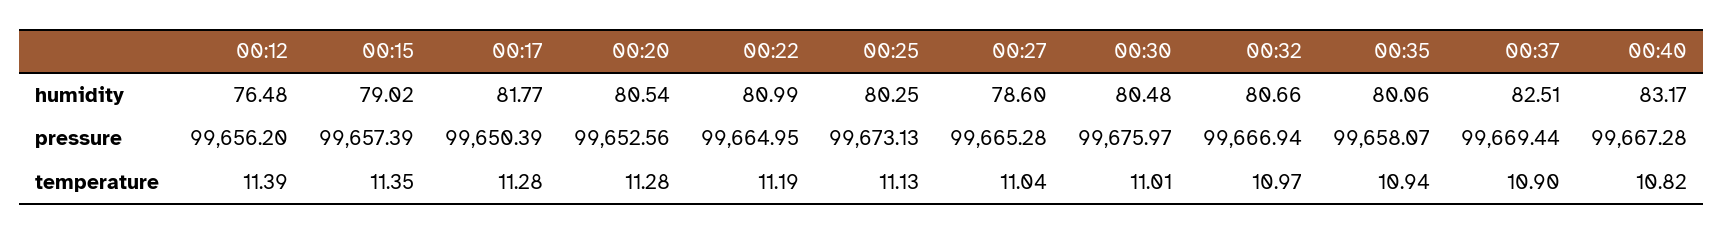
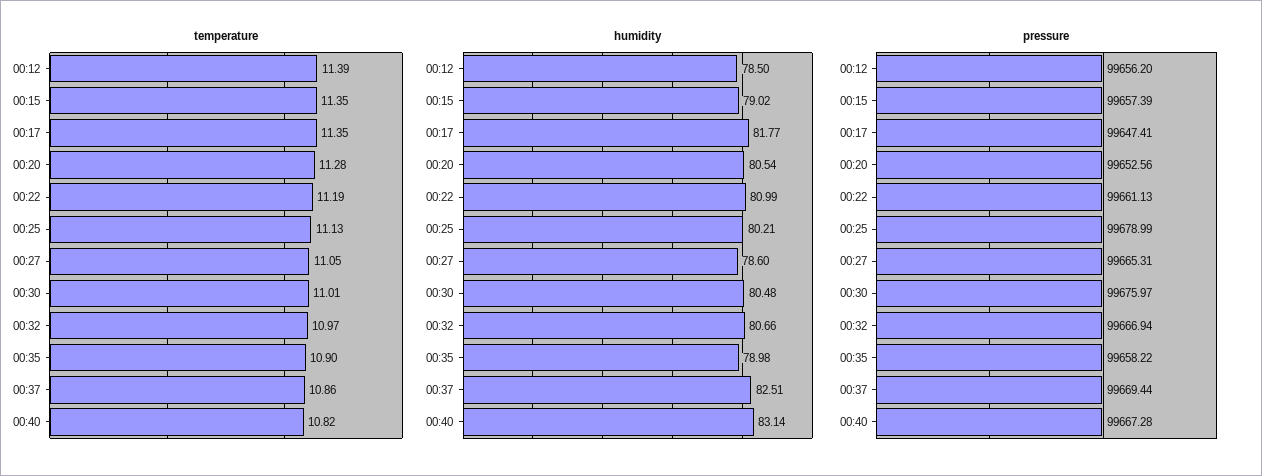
humidity, 00:12: 76.48 -> 78.5
humidity, 00:25: 80.25 -> 80.21
humidity, 00:35: 80.06 -> 78.98
humidity, 00:40: 83.17 -> 83.14
pressure, 00:17: 99650.39 -> 99647.41
pressure, 00:22: 99664.95 -> 99661.13
pressure, 00:25: 99673.13 -> 99678.99
pressure, 00:27: 99665.28 -> 99665.31
pressure, 00:35: 99658.07 -> 99658.22
temperature, 00:17: 11.28 -> 11.35
temperature, 00:27: 11.04 -> 11.05
temperature, 00:35: 10.94 -> 10.9
temperature, 00:37: 10.9 -> 10.86

